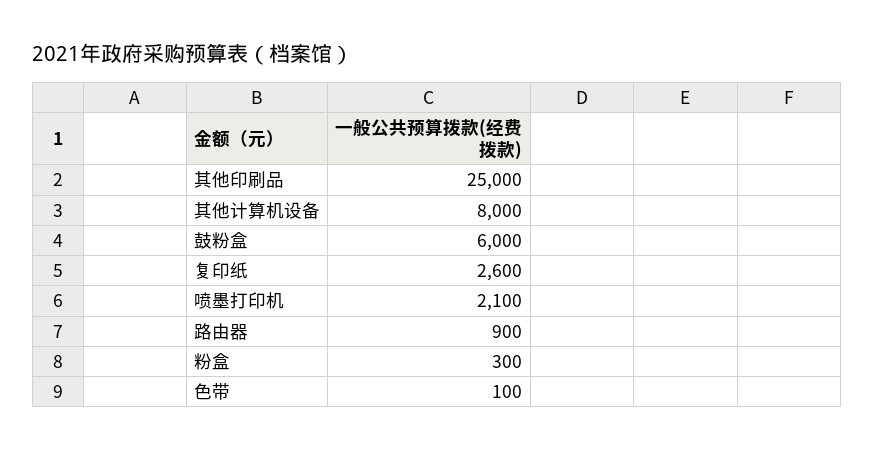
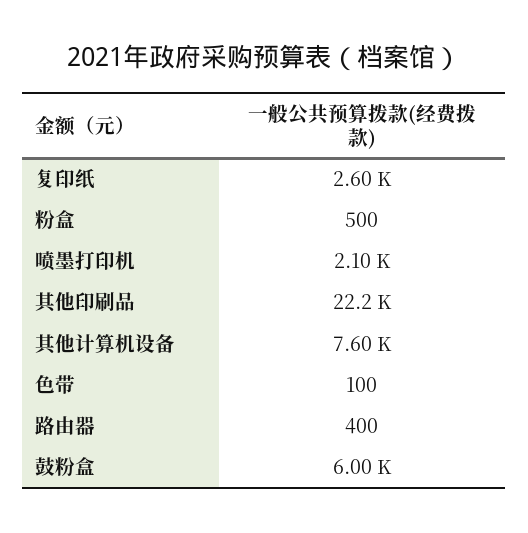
其他印刷品: 25000 -> 22200
其他计算机设备: 8000 -> 7600
路由器: 900 -> 400
粉盒: 300 -> 500

